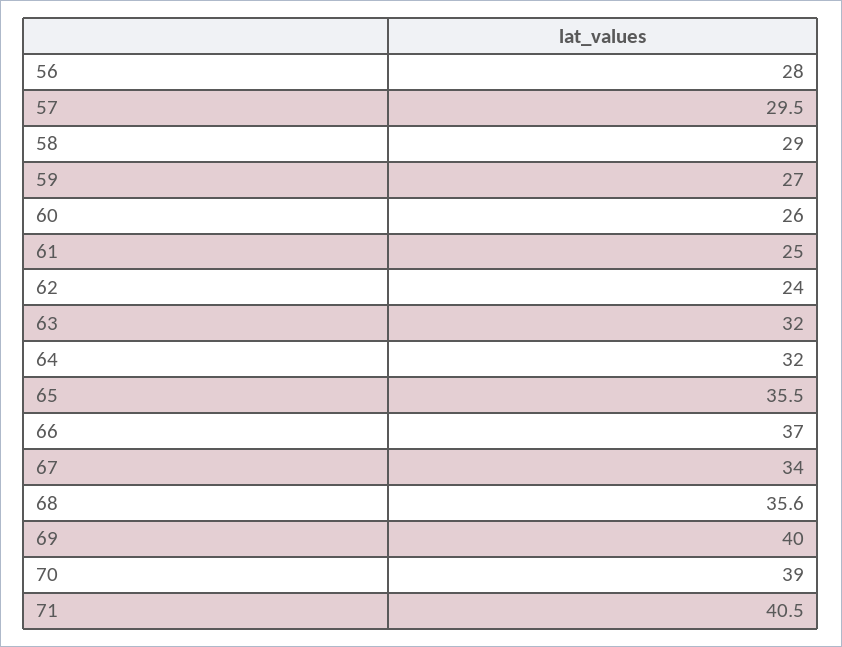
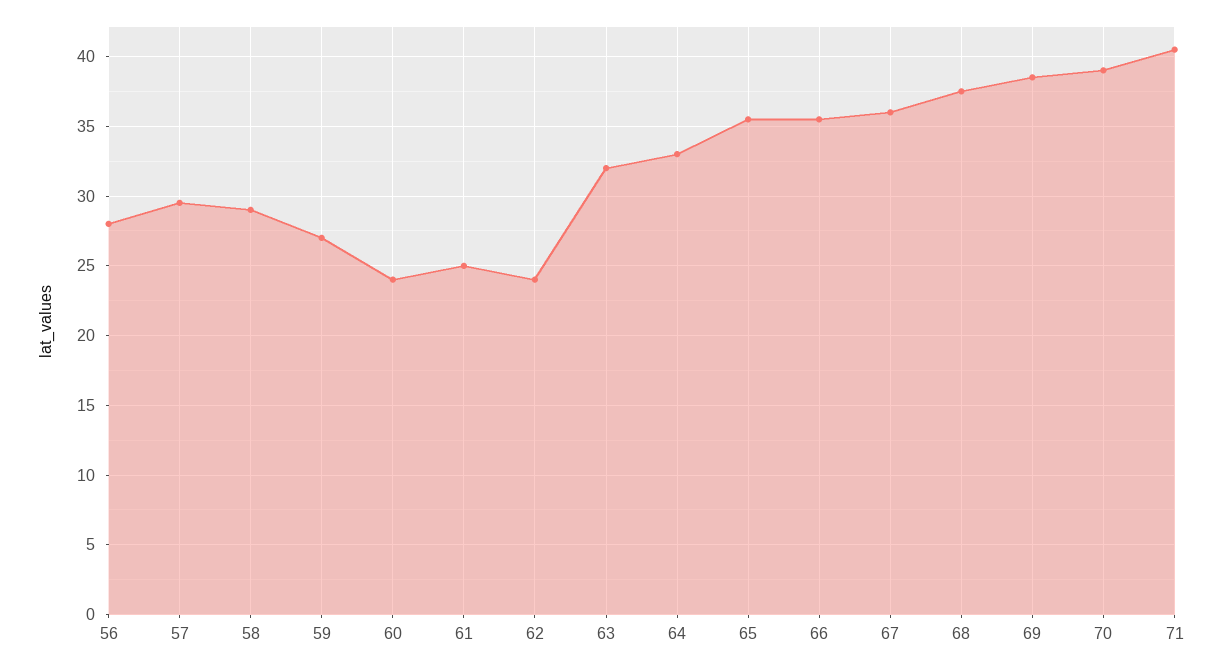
60: 26 -> 24
64: 32 -> 33
66: 37 -> 35.5
67: 34 -> 36
68: 35.6 -> 37.5
69: 40 -> 38.5

